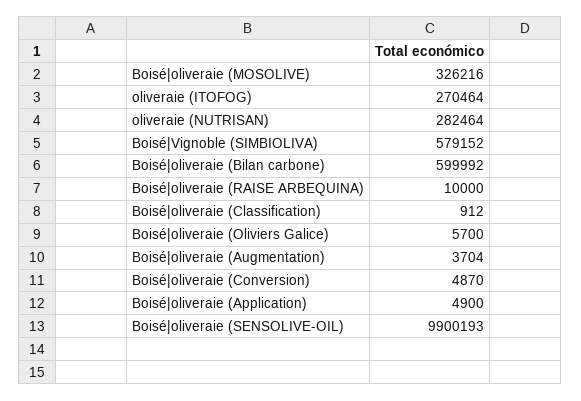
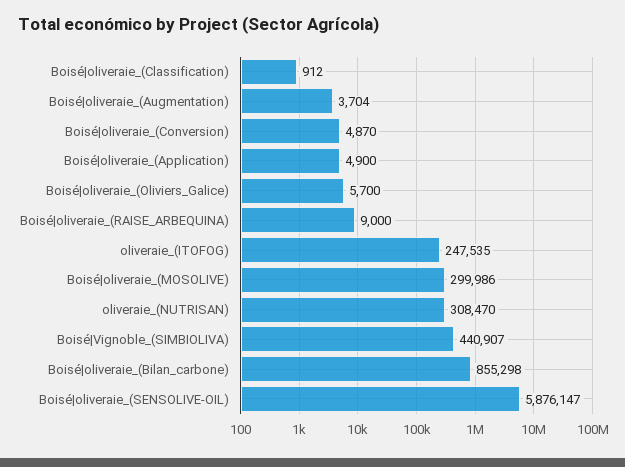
Boisé|oliveraie (MOSOLIVE): 326216 -> 299986
oliveraie (ITOFOG): 270464 -> 247535
oliveraie (NUTRISAN): 282464 -> 308470
Boisé|Vignoble (SIMBIOLIVA): 579152 -> 440907
Boisé|oliveraie (Bilan carbone): 599992 -> 855298
Boisé|oliveraie (RAISE ARBEQUINA): 10000 -> 9000
Boisé|oliveraie (SENSOLIVE-OIL): 9900193 -> 5876147

